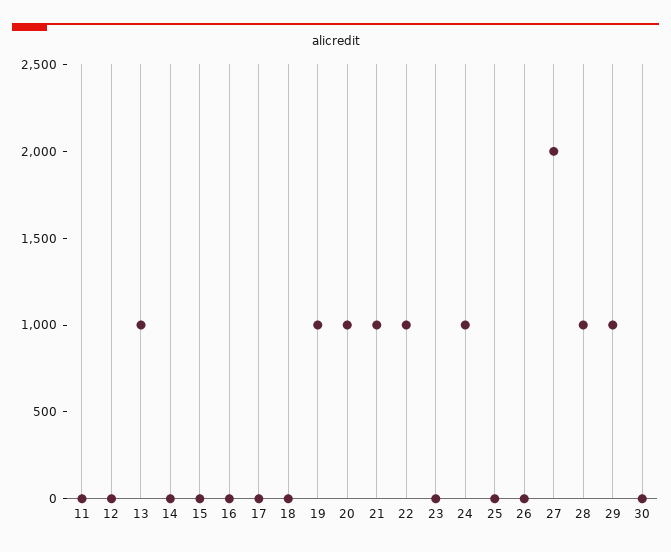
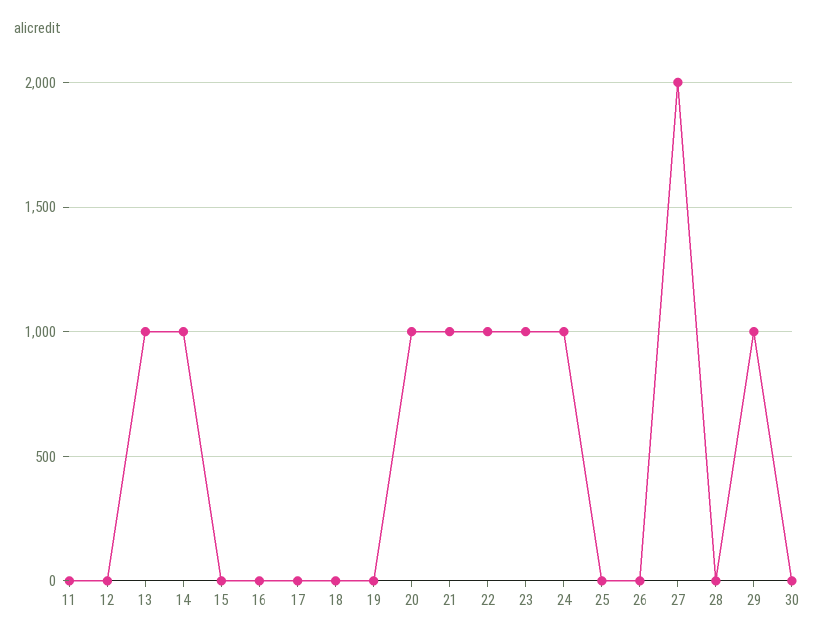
14: 0 -> 1000
19: 1000 -> 0
23: 0 -> 1000
28: 1000 -> 0

